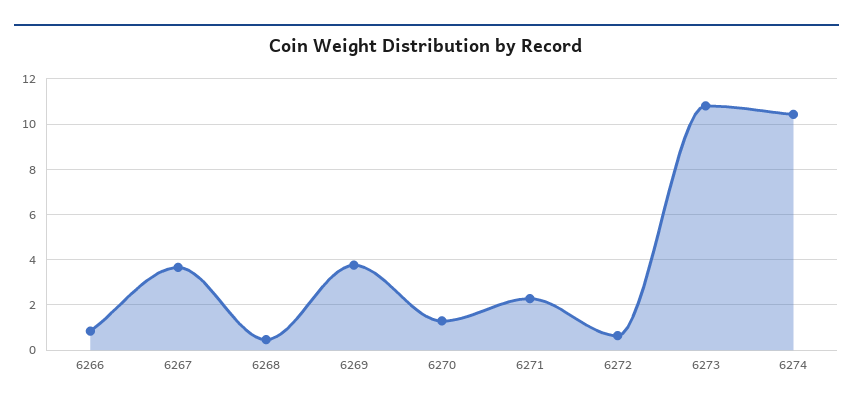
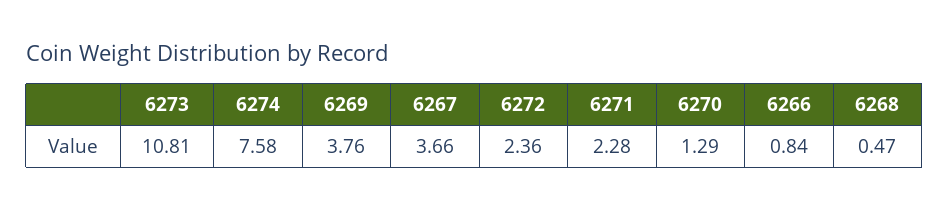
6272: 0.5 -> 2.36
6274: 10.5 -> 7.58

